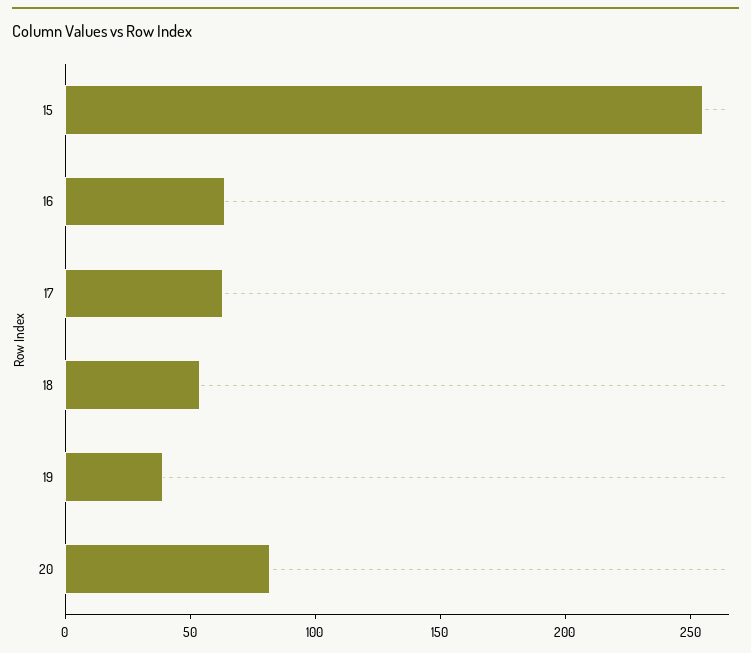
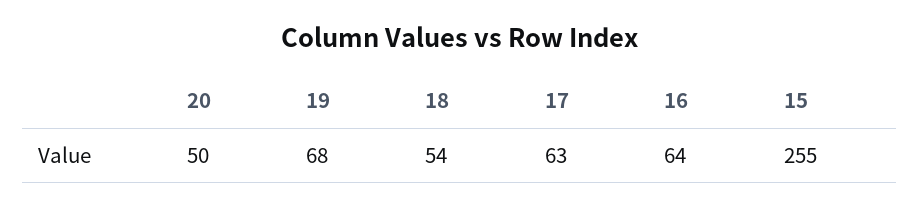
19: 40 -> 68
20: 80 -> 50

